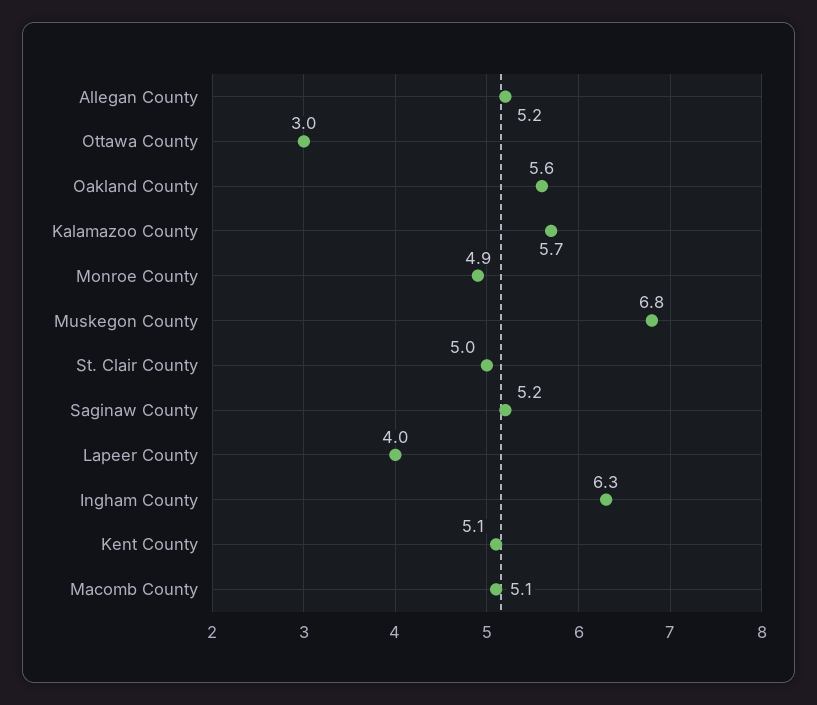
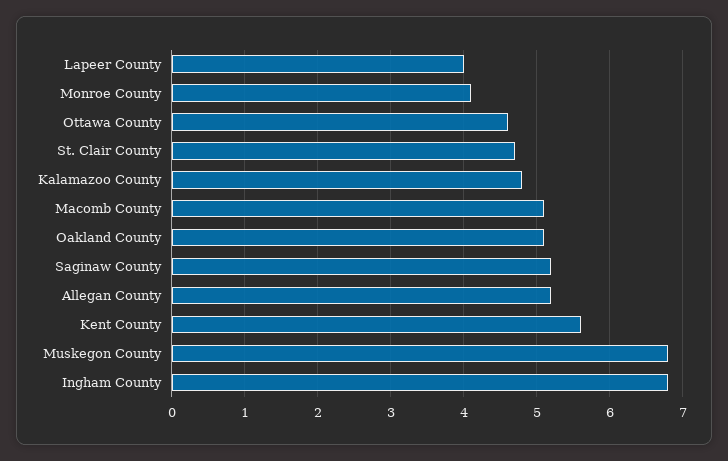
Ottawa County: 3 -> 4.6
Oakland County: 5.6 -> 5.1
Kalamazoo County: 5.7 -> 4.8
Monroe County: 4.9 -> 4.1
St. Clair County: 5 -> 4.7
Ingham County: 6.3 -> 6.8
Kent County: 5.1 -> 5.6

